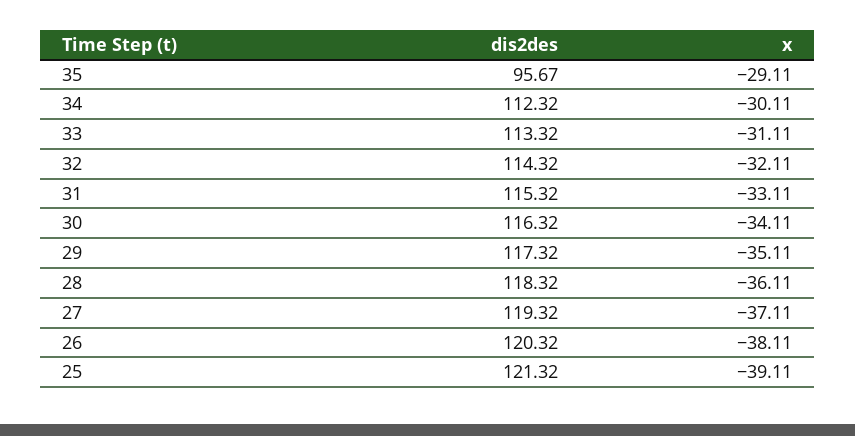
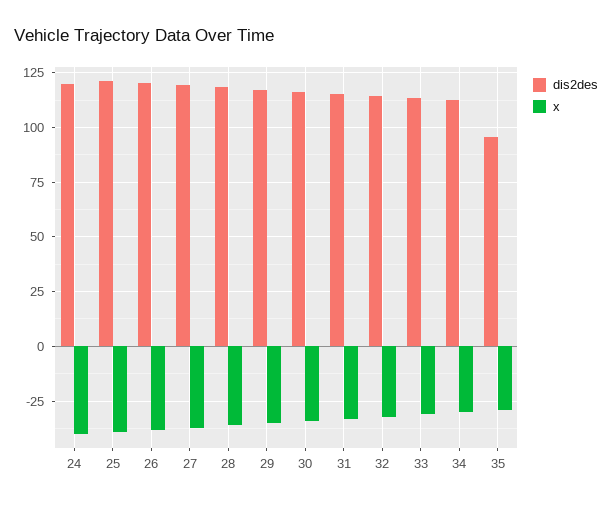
dis2des, 24: none -> 120
x, 24: none -> -40

